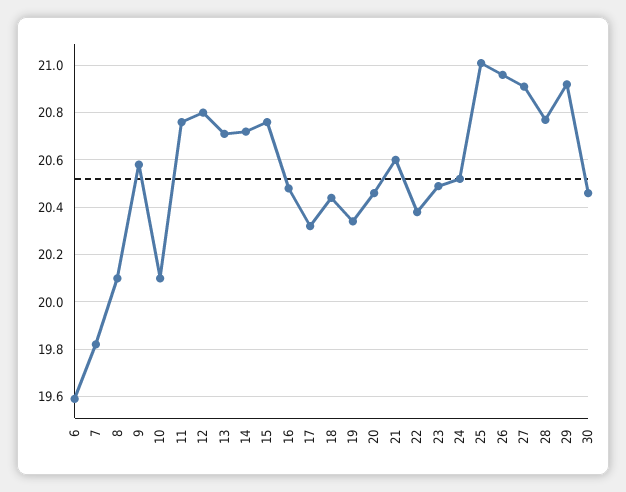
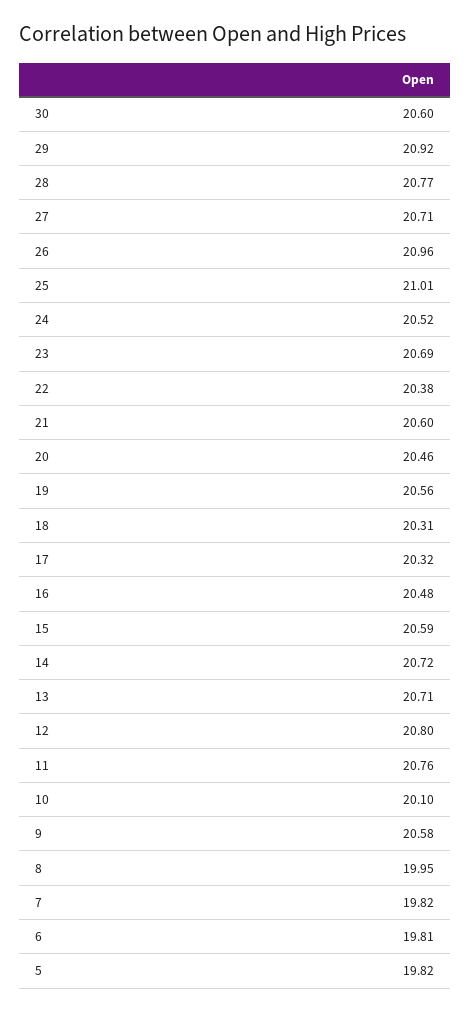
6: 19.6 -> 19.81
8: 20.1 -> 19.95
15: 20.75 -> 20.59
18: 20.45 -> 20.31
19: 20.35 -> 20.56
23: 20.5 -> 20.69
27: 20.9 -> 20.71
30: 20.45 -> 20.6
5: none -> 19.82

